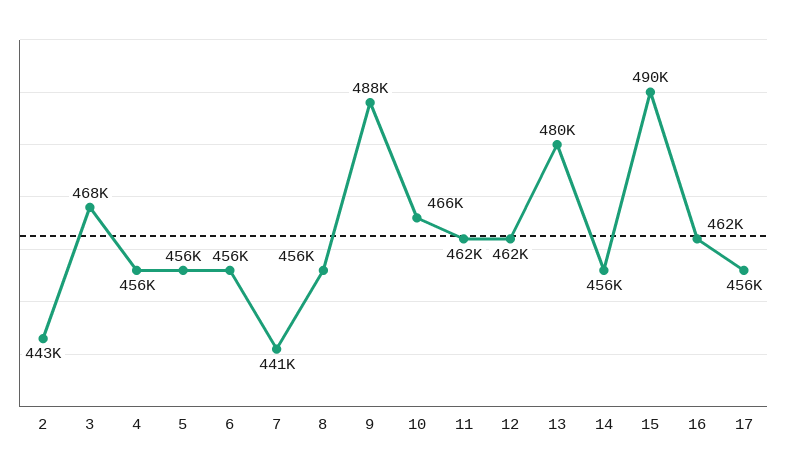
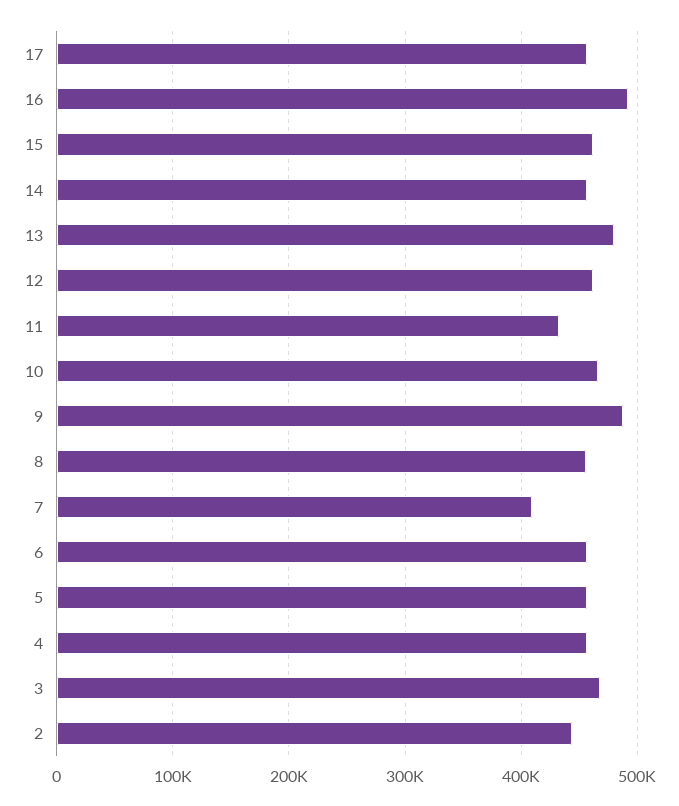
7: 441000 -> 410000
11: 462000 -> 430000
15: 490000 -> 460000
16: 462000 -> 490000

